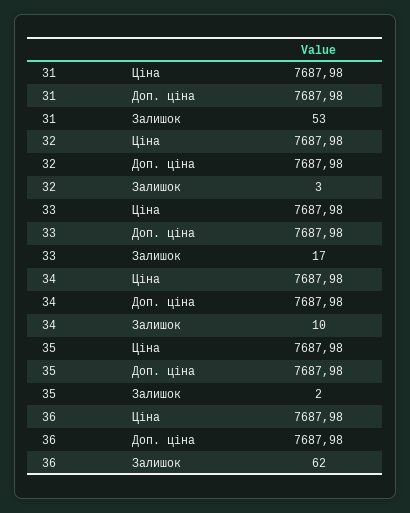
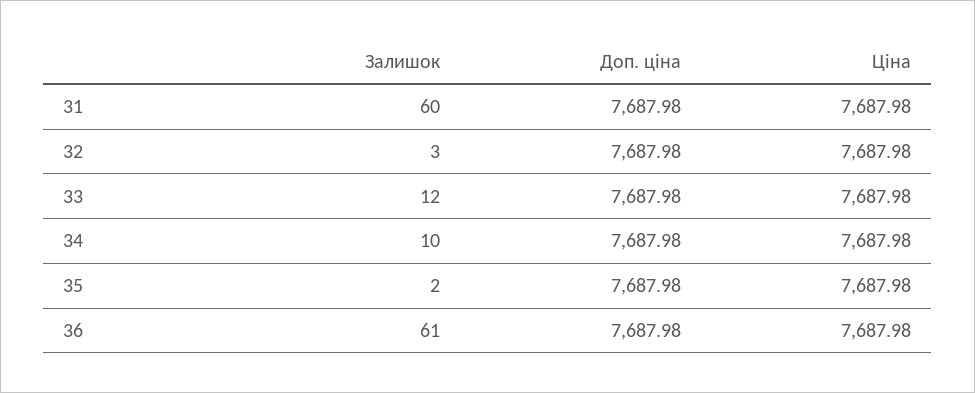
31, Залишок: 53 -> 60
33, Залишок: 17 -> 12
36, Залишок: 62 -> 61

